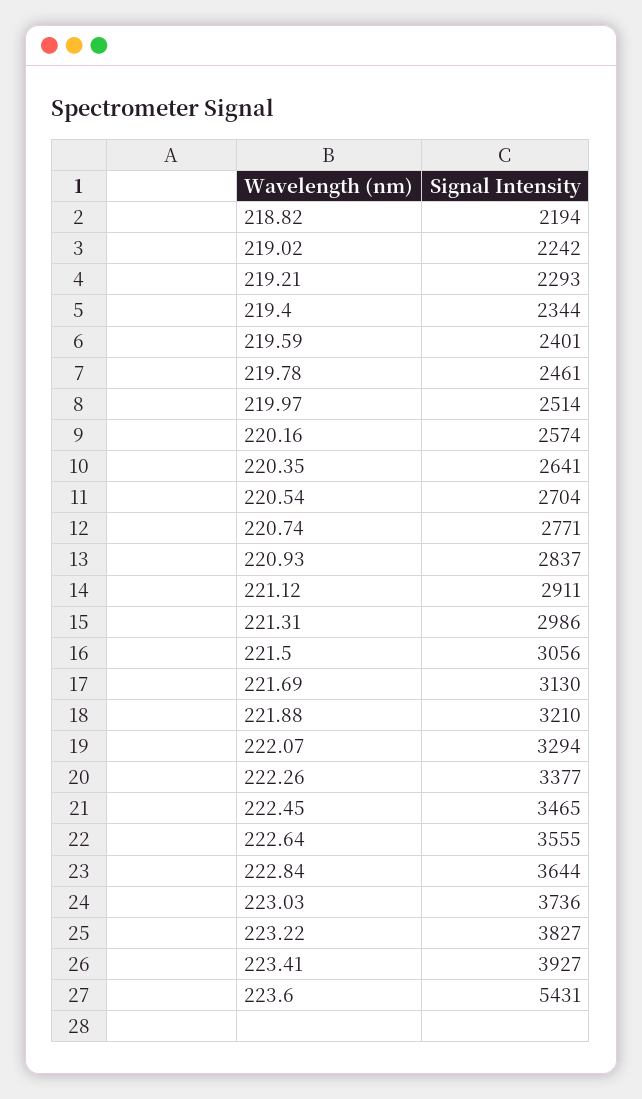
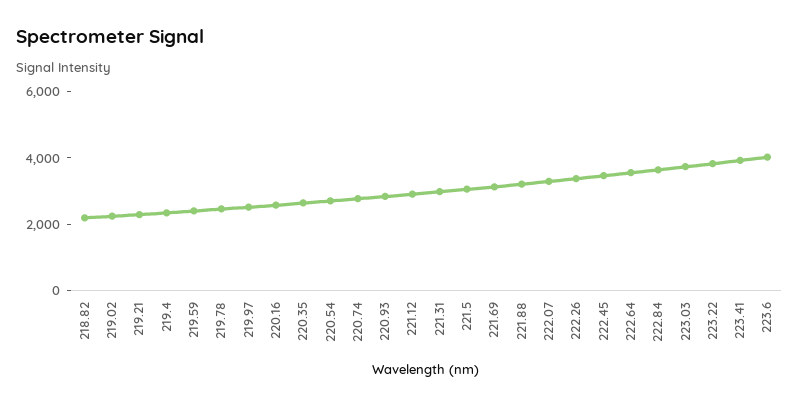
223.6: 5431 -> 4000

